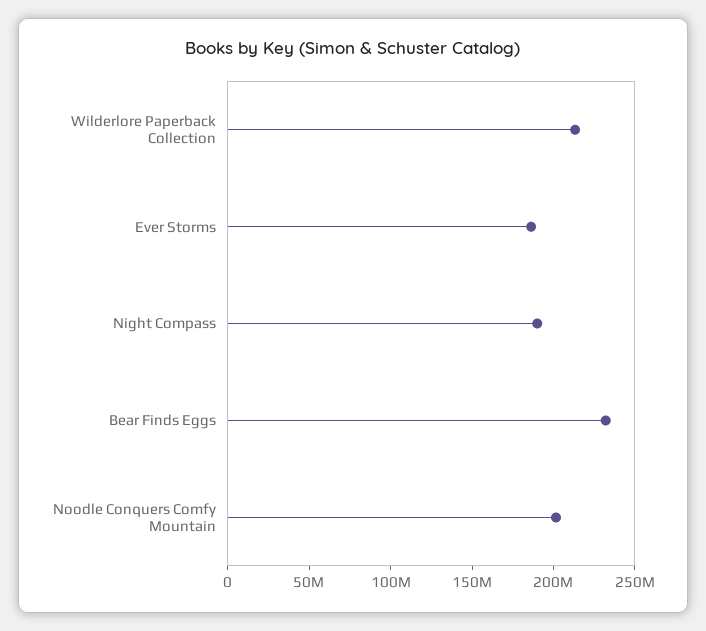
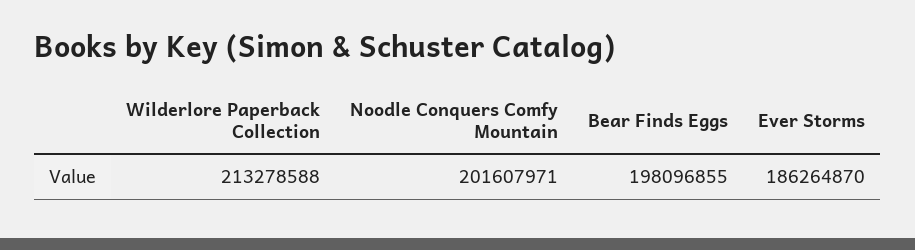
Night Compass: 190000000 -> none
Bear Finds Eggs: 230000000 -> 198096855

